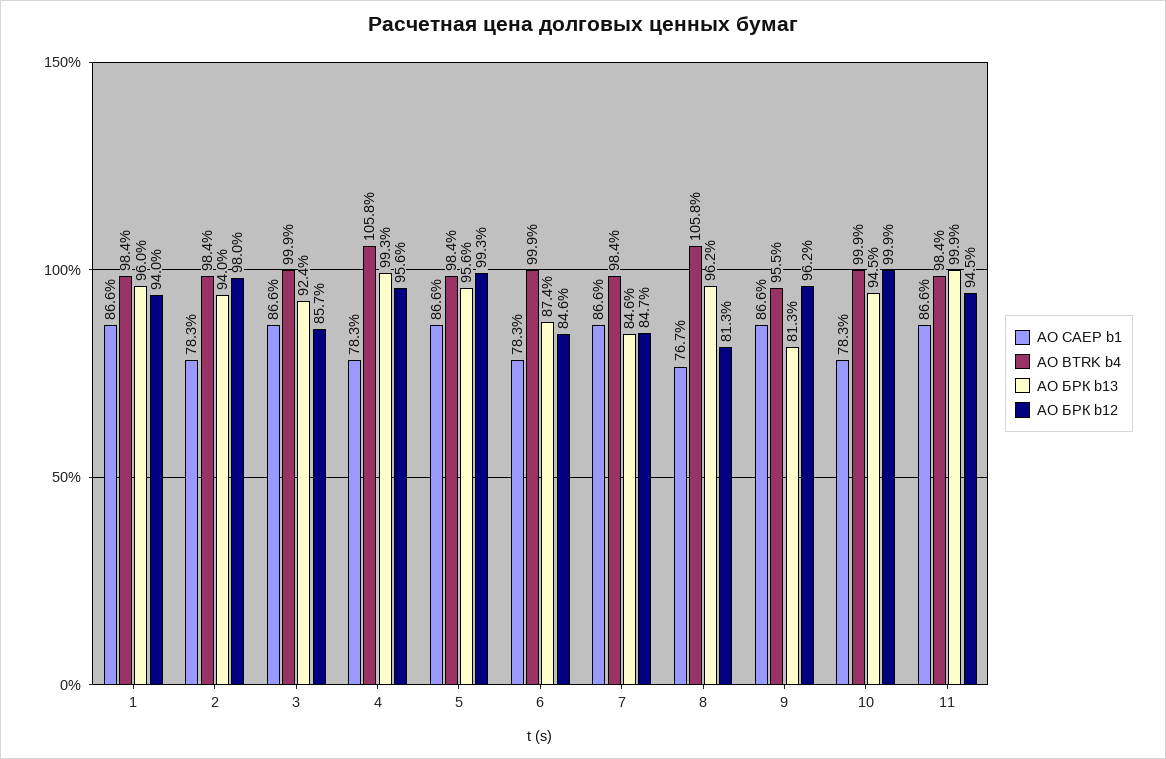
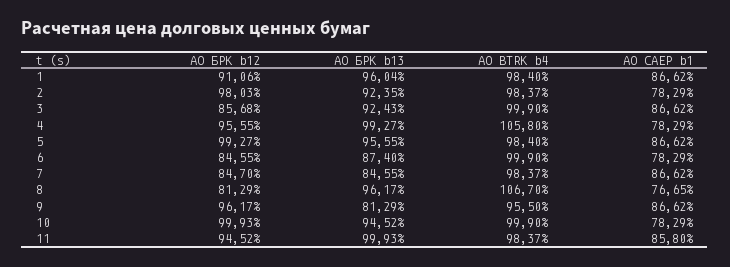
АО БРК b12, 1: 94 -> 91.06
АО БРК b13, 2: 94 -> 92.35
АО BTRK b4, 8: 105.8 -> 106.7
АО CAEP b1, 11: 86.6 -> 85.8

